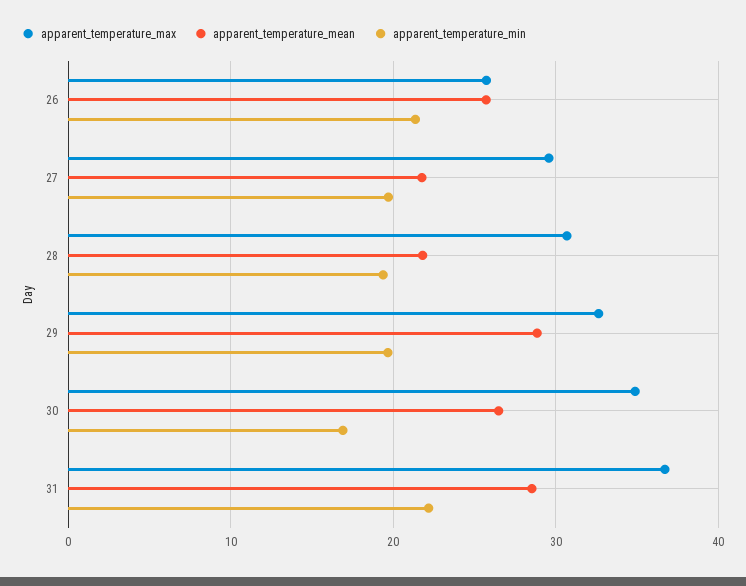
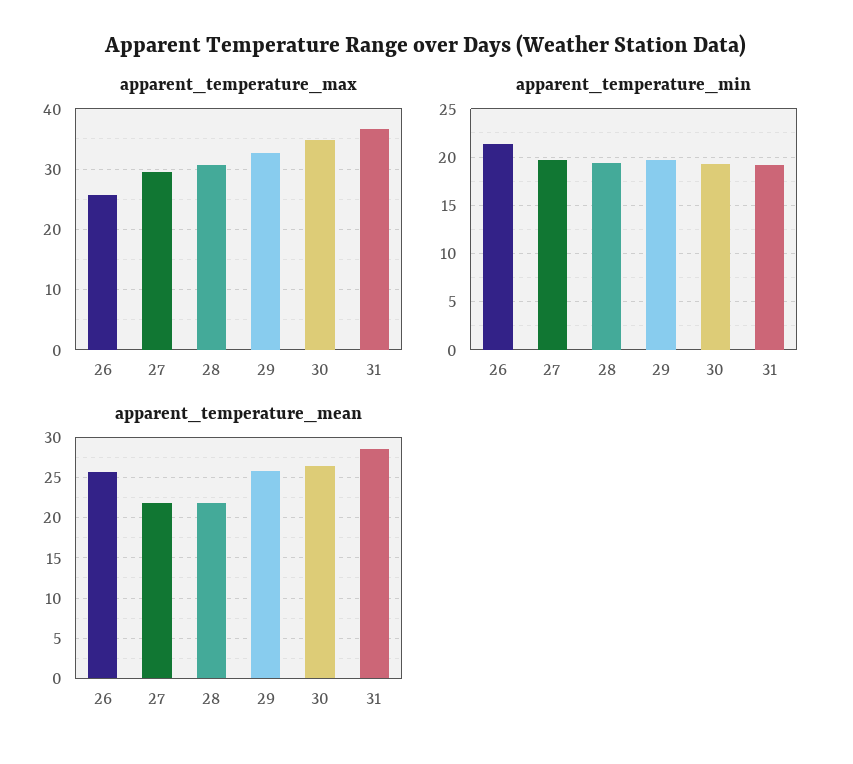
apparent_temperature_mean, 29: 29 -> 26
apparent_temperature_min, 30: 17 -> 19
apparent_temperature_min, 31: 22 -> 19

